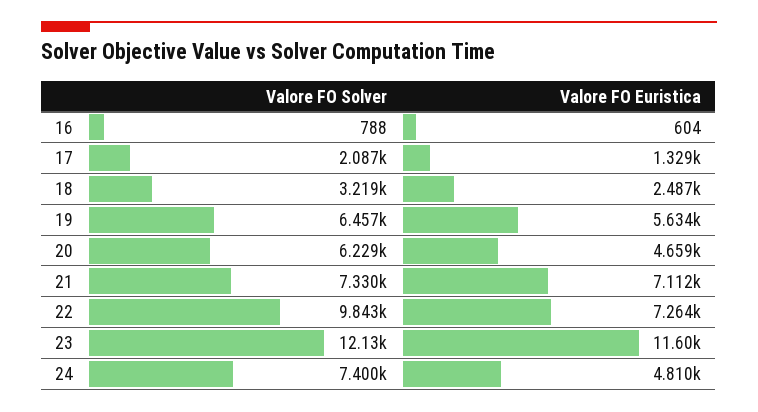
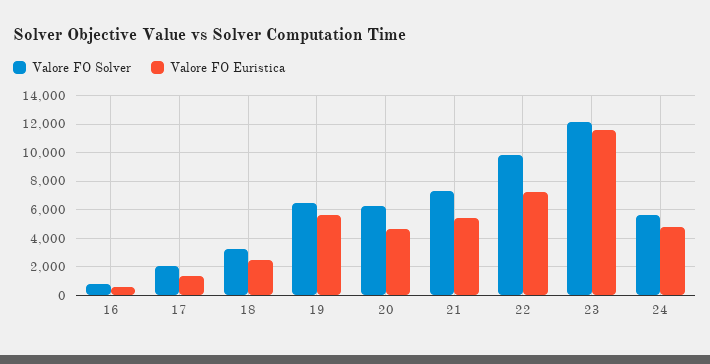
Valore FO Euristica, 21: 7112 -> 5500
Valore FO Solver, 24: 7400 -> 5500

